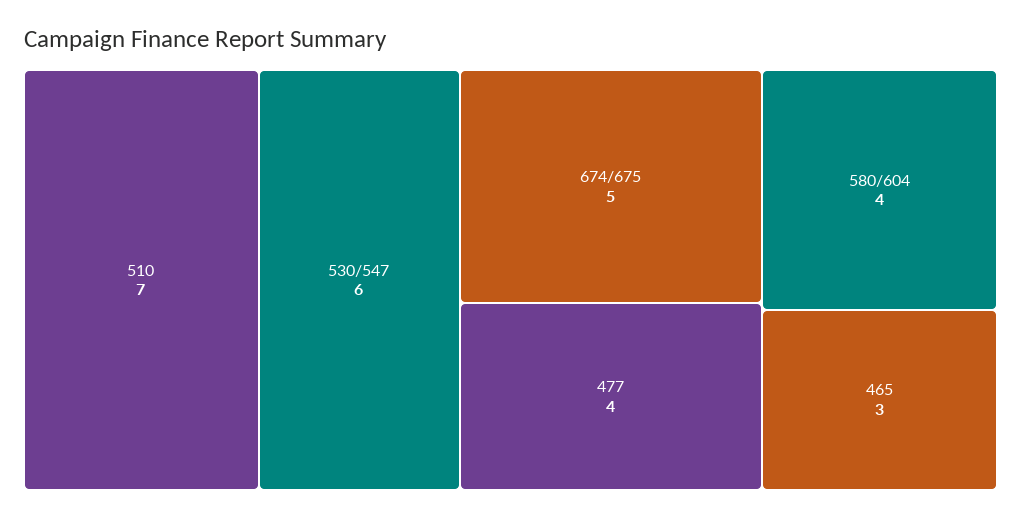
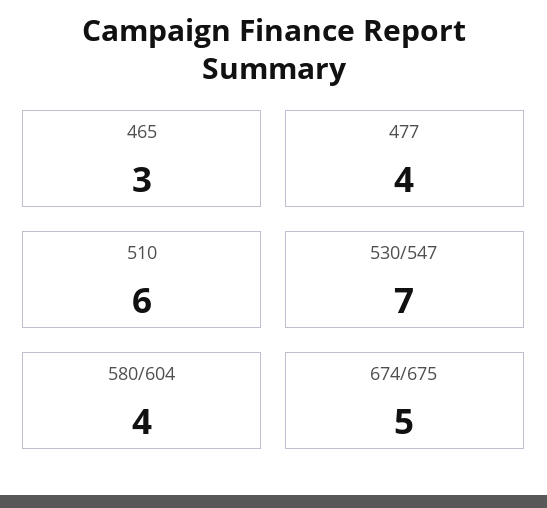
510: 7 -> 6
530/547: 6 -> 7

